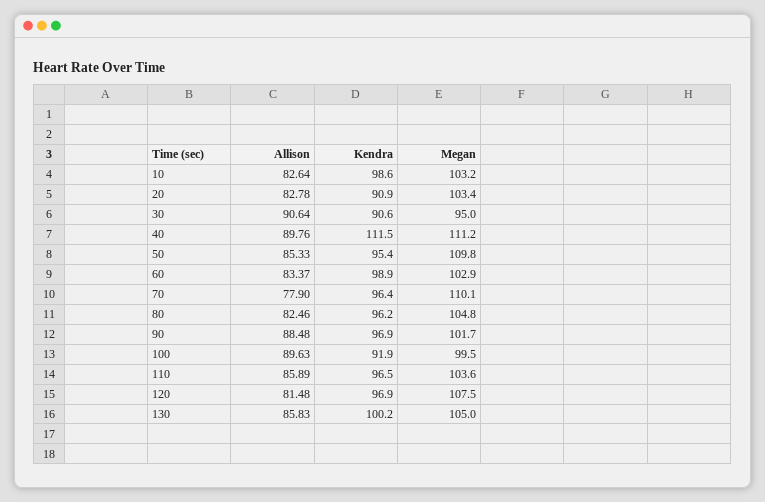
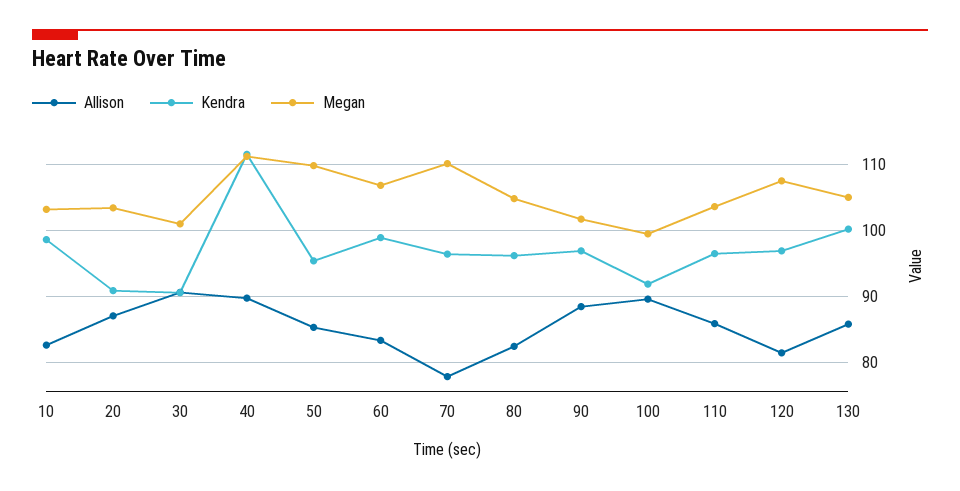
Allison, 20: 82.78 -> 87
Megan, 30: 95 -> 101
Megan, 60: 102.9 -> 107

